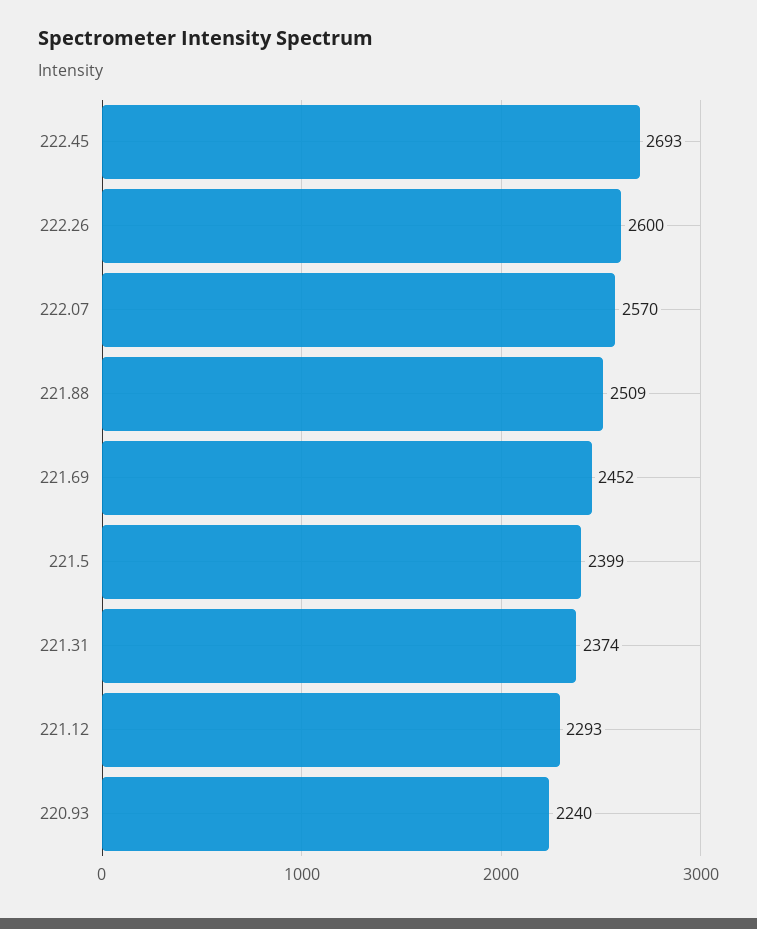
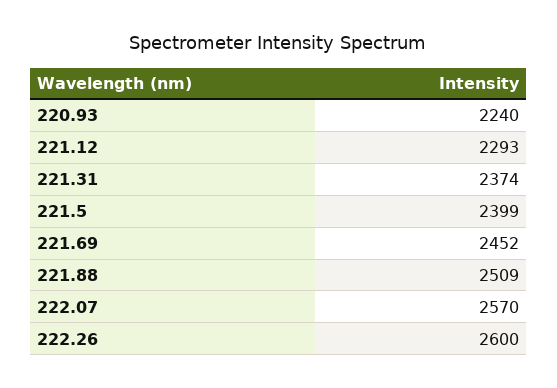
222.45: 2693 -> none

